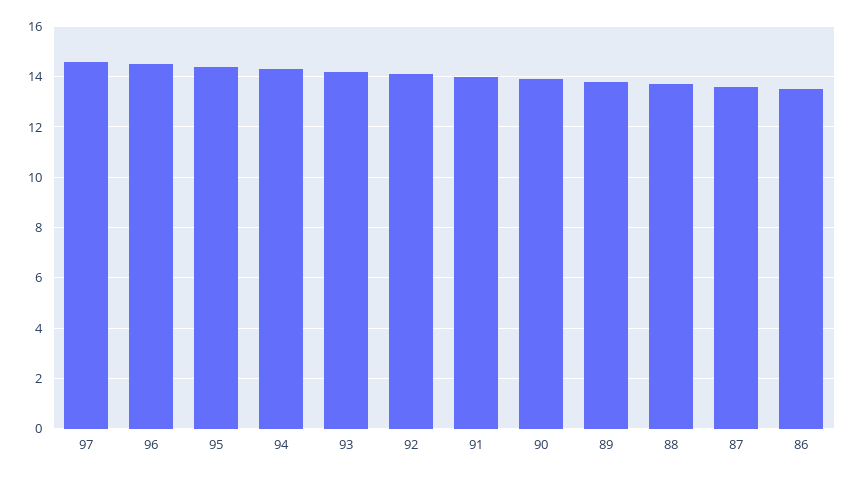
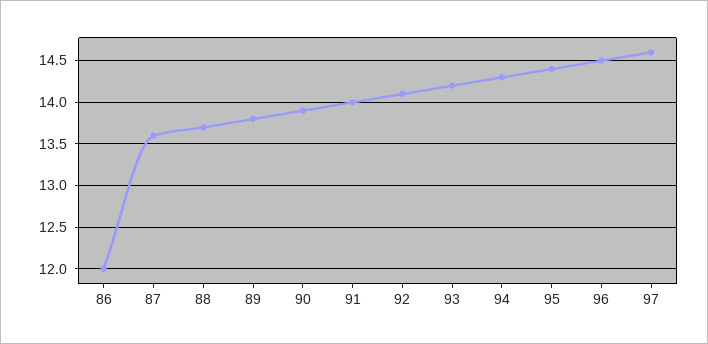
86: 13.5 -> 12

